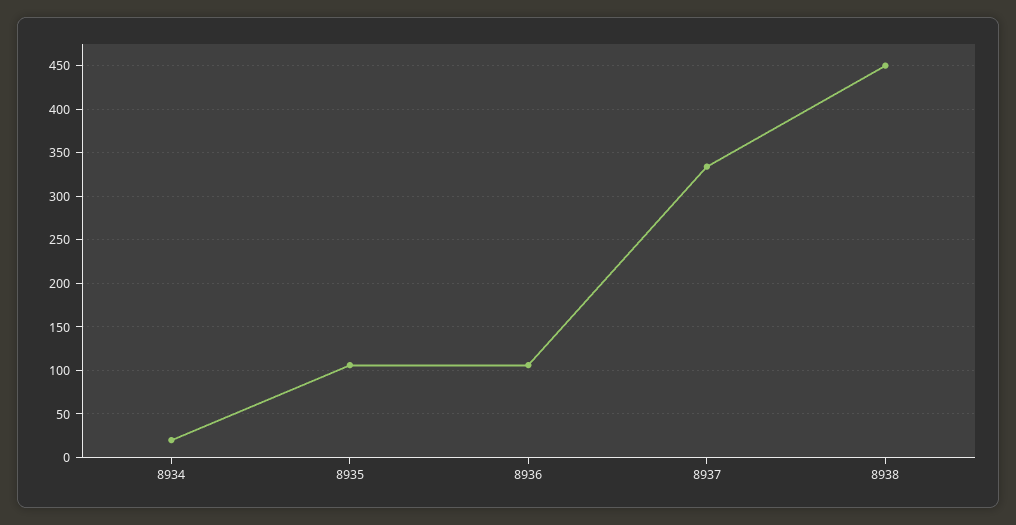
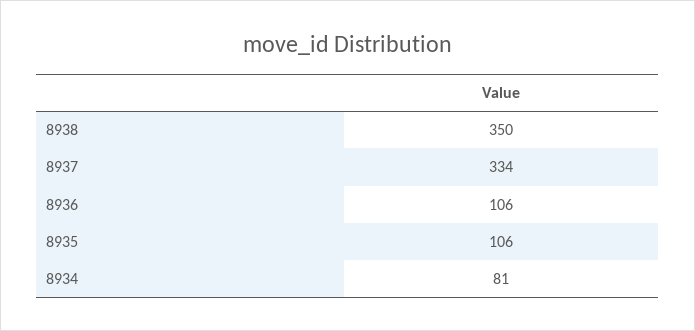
8934: 20 -> 81
8938: 450 -> 350

